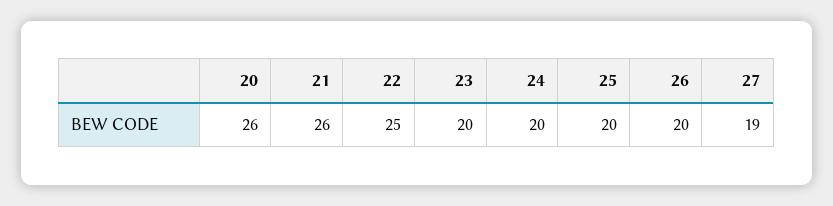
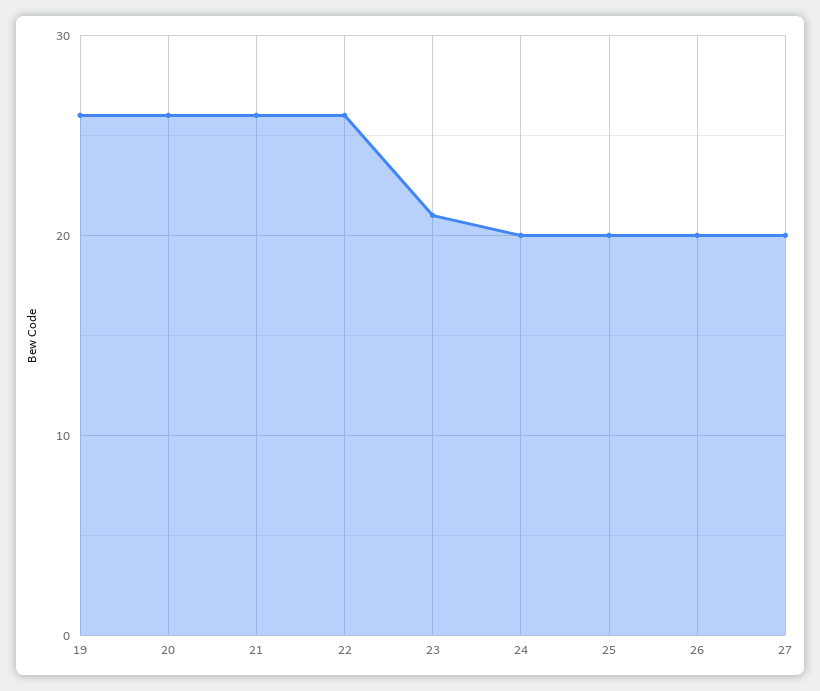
22: 25 -> 26
23: 20 -> 21
27: 19 -> 20
19: none -> 26

